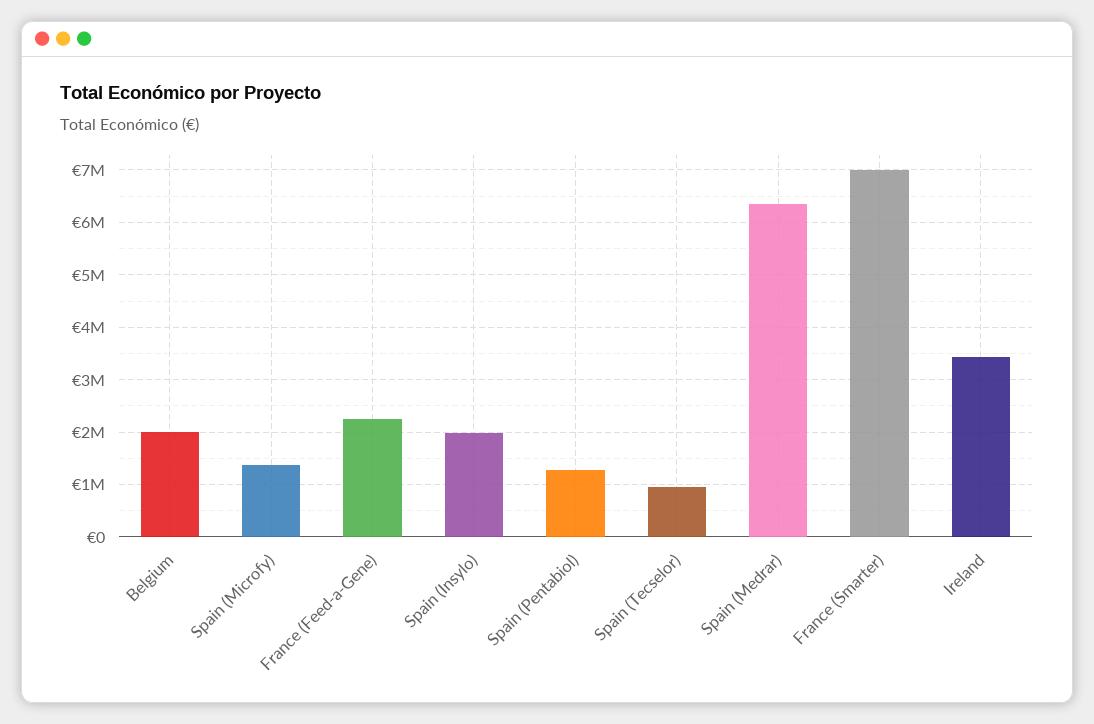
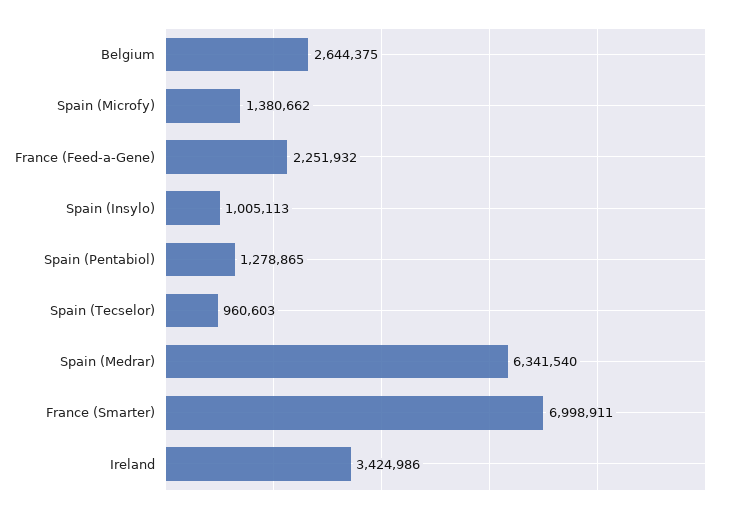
Belgium: 2000000 -> 2644375
Spain (Insylo): 2000000 -> 1005113

